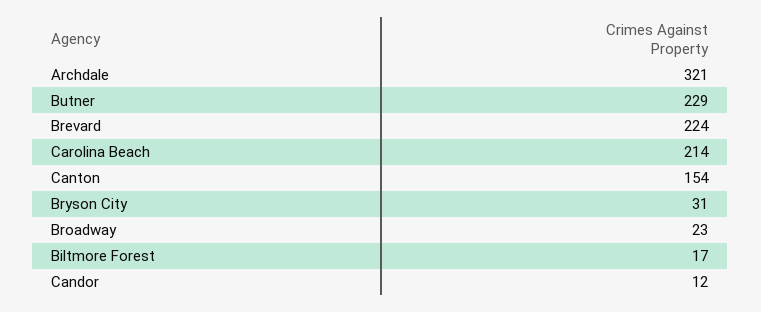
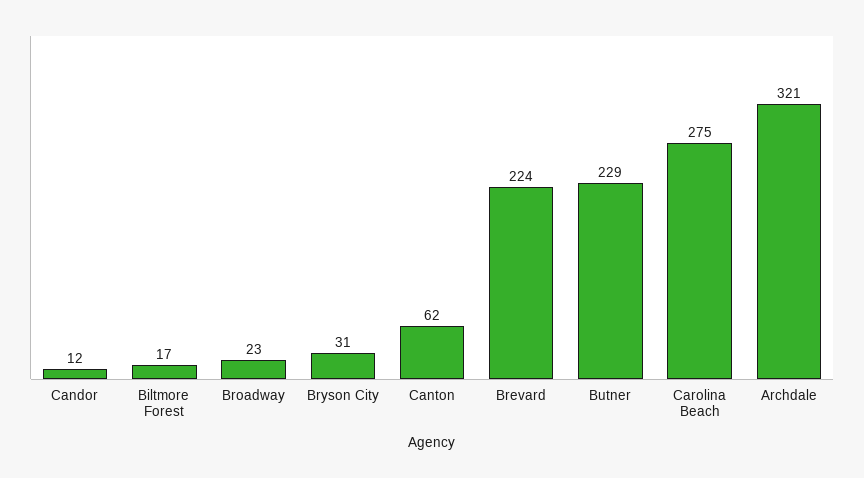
Carolina Beach: 214 -> 275
Canton: 154 -> 62

